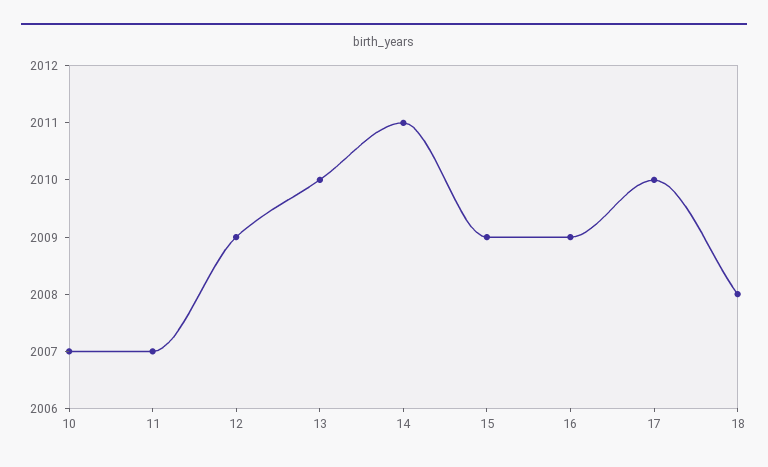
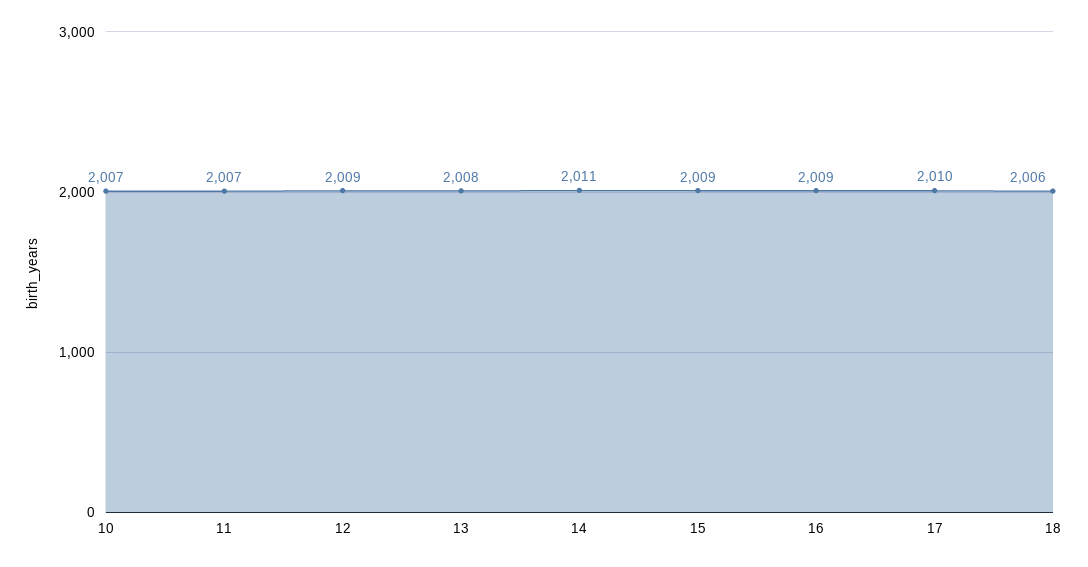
13: 2010 -> 2008
18: 2008 -> 2006

